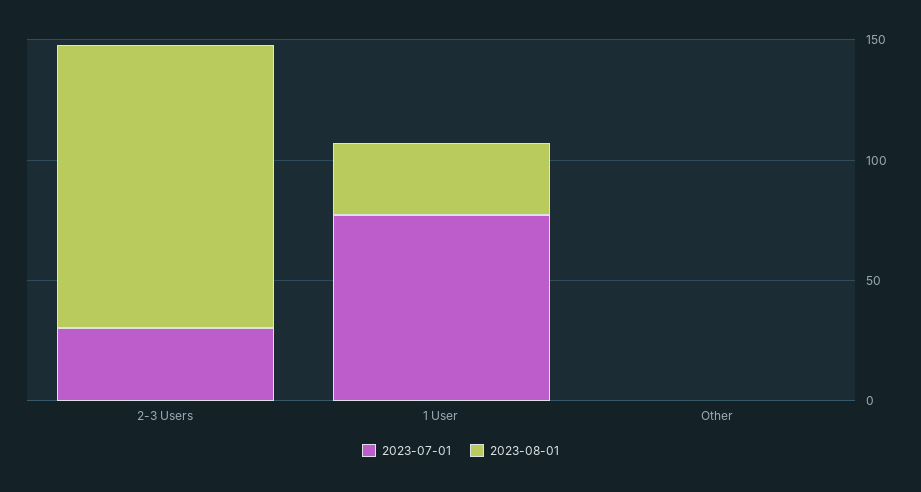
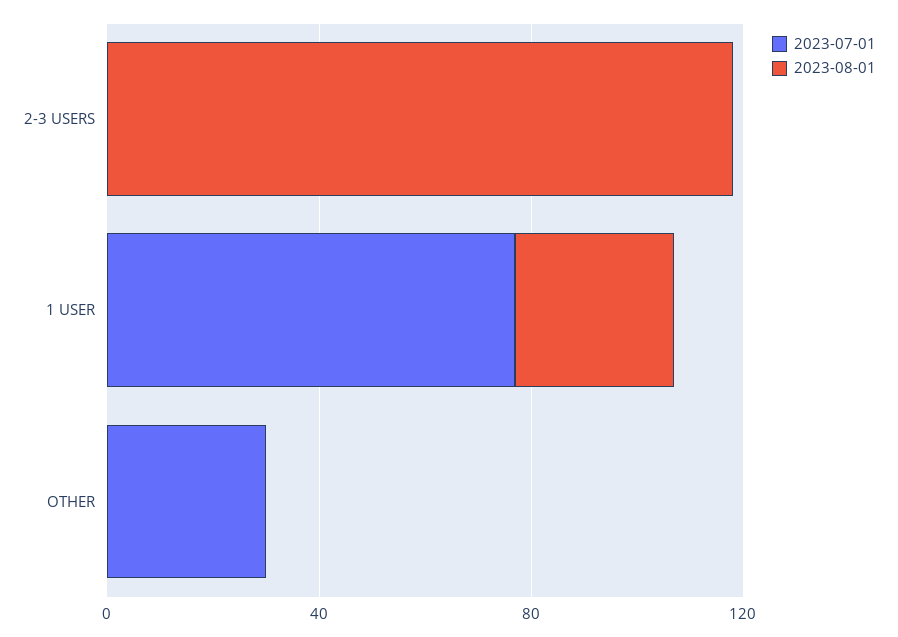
2023-07-01, 2-3 Users: 30 -> 0
2023-07-01, Other: 0 -> 30

